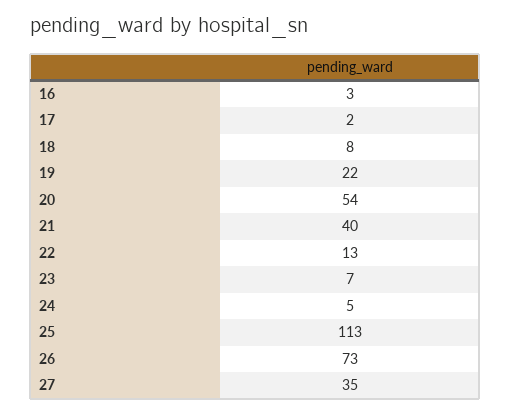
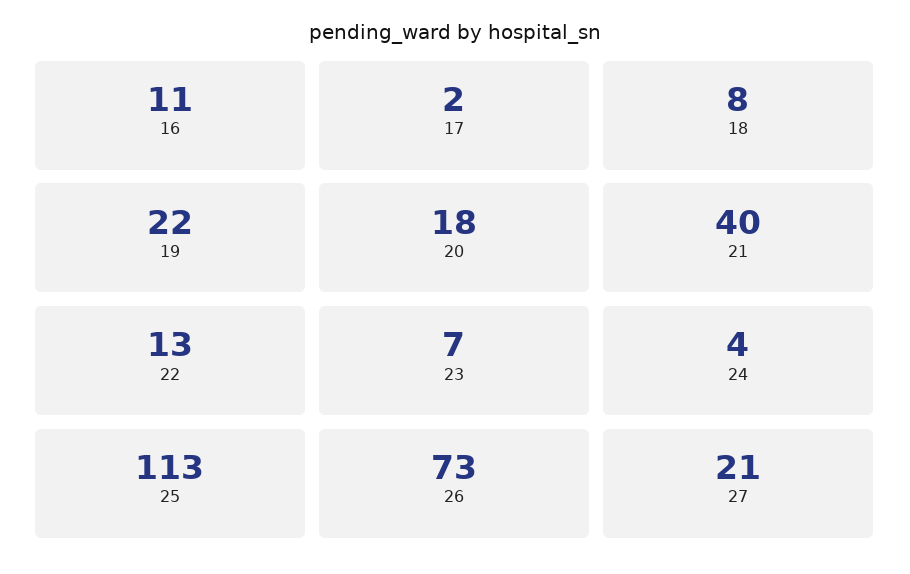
16: 3 -> 11
20: 54 -> 18
24: 5 -> 4
27: 35 -> 21

